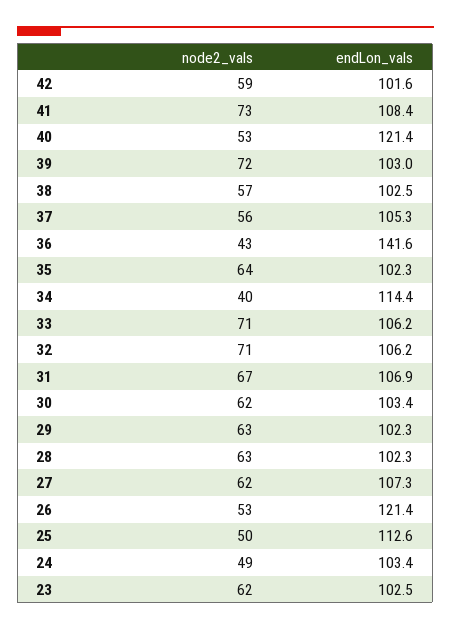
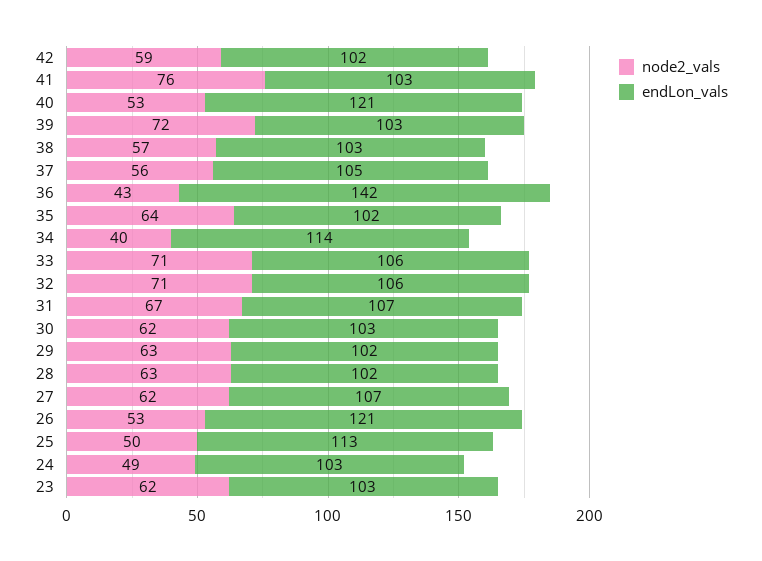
node2_vals, 41: 73 -> 76
endLon_vals, 41: 108.4 -> 103

